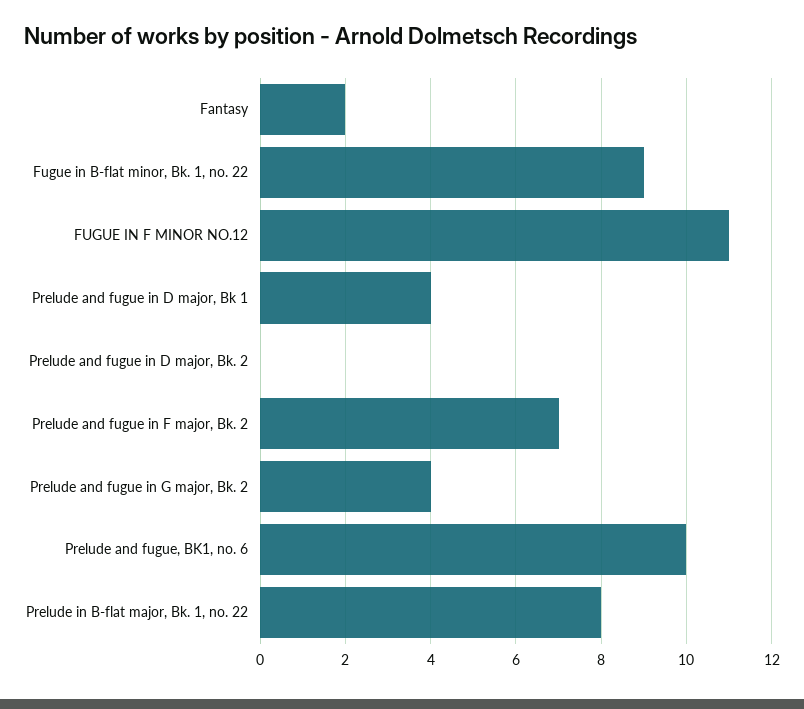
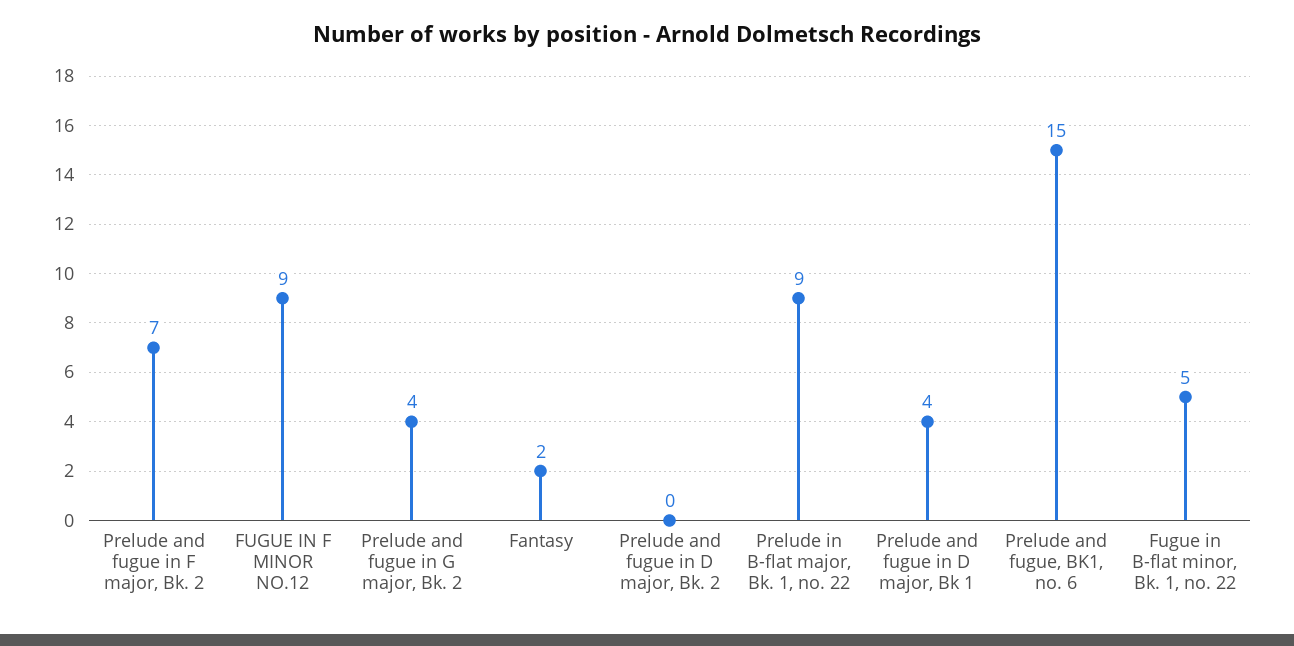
Fugue in B-flat minor, Bk. 1, no. 22: 9 -> 5
FUGUE IN F MINOR NO.12: 11 -> 9
Prelude and fugue, BK1, no. 6: 10 -> 15
Prelude in B-flat major, Bk. 1, no. 22: 8 -> 9

